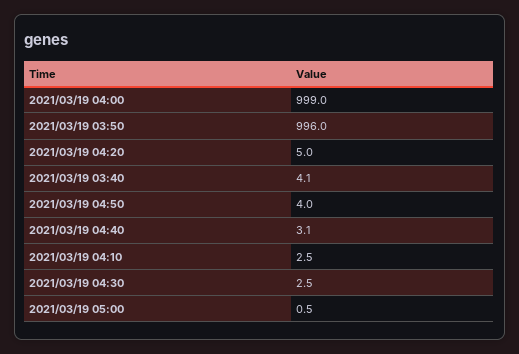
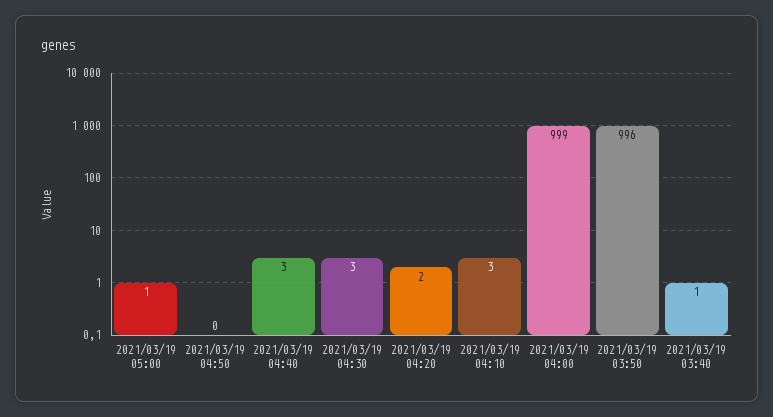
2021/03/19 04:20: 5 -> 2
2021/03/19 03:40: 4.1 -> 1
2021/03/19 04:50: 4 -> 0

